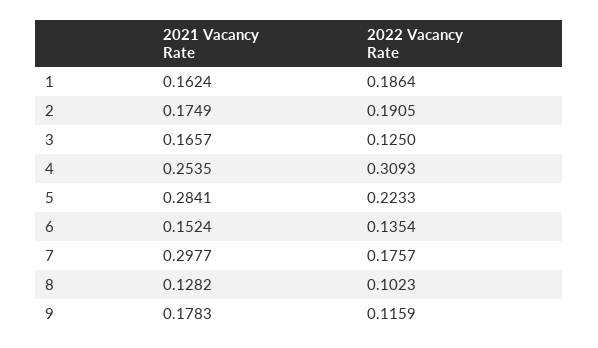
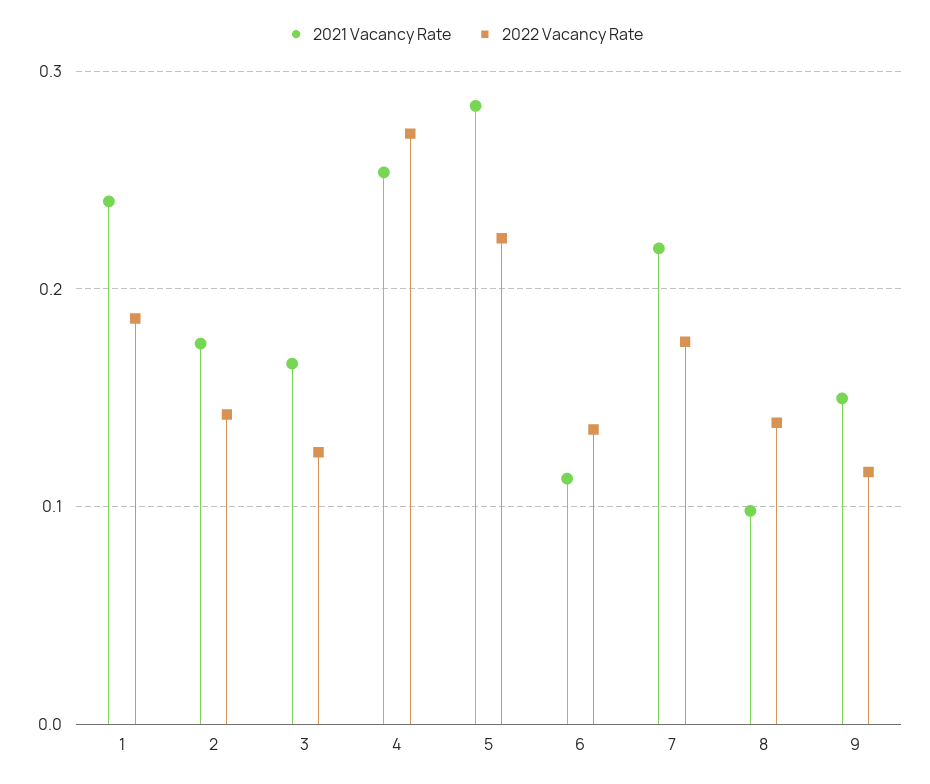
2021 Vacancy Rate, 1: 0.1624 -> 0.24
2022 Vacancy Rate, 2: 0.1905 -> 0.14
2022 Vacancy Rate, 4: 0.3093 -> 0.27
2021 Vacancy Rate, 6: 0.1524 -> 0.11
2021 Vacancy Rate, 7: 0.2977 -> 0.22
2021 Vacancy Rate, 8: 0.1282 -> 0.1
2022 Vacancy Rate, 8: 0.1023 -> 0.14
2021 Vacancy Rate, 9: 0.1783 -> 0.15

